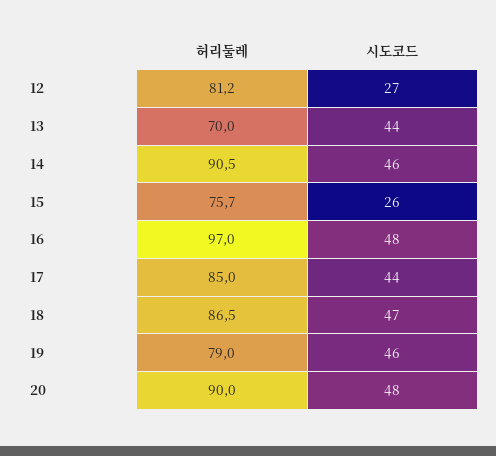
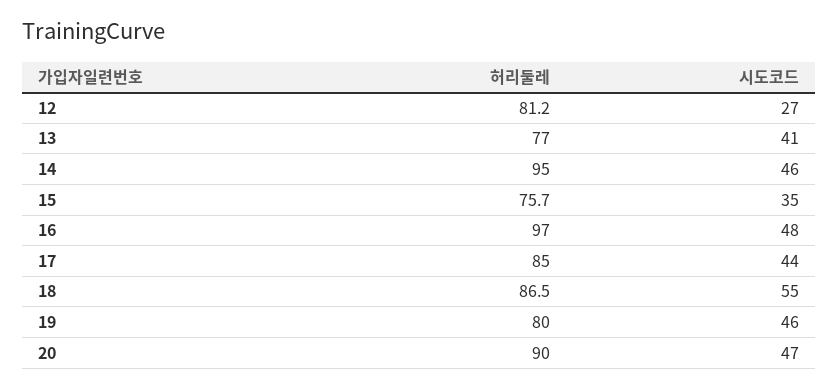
허리둘레, 13: 70 -> 77
시도코드, 13: 44 -> 41
허리둘레, 14: 90.5 -> 95
시도코드, 15: 26 -> 35
시도코드, 18: 47 -> 55
허리둘레, 19: 79 -> 80
시도코드, 20: 48 -> 47

